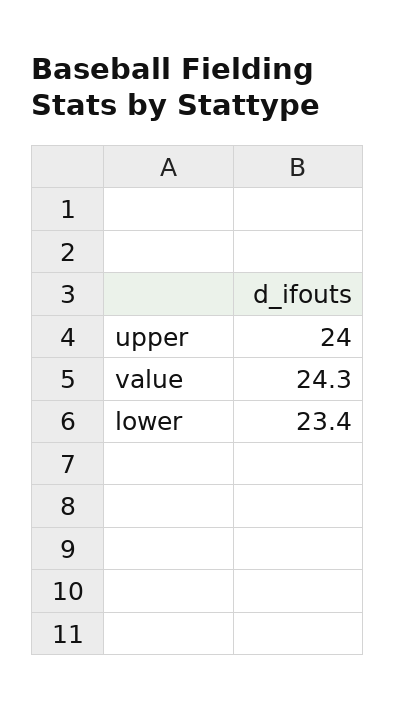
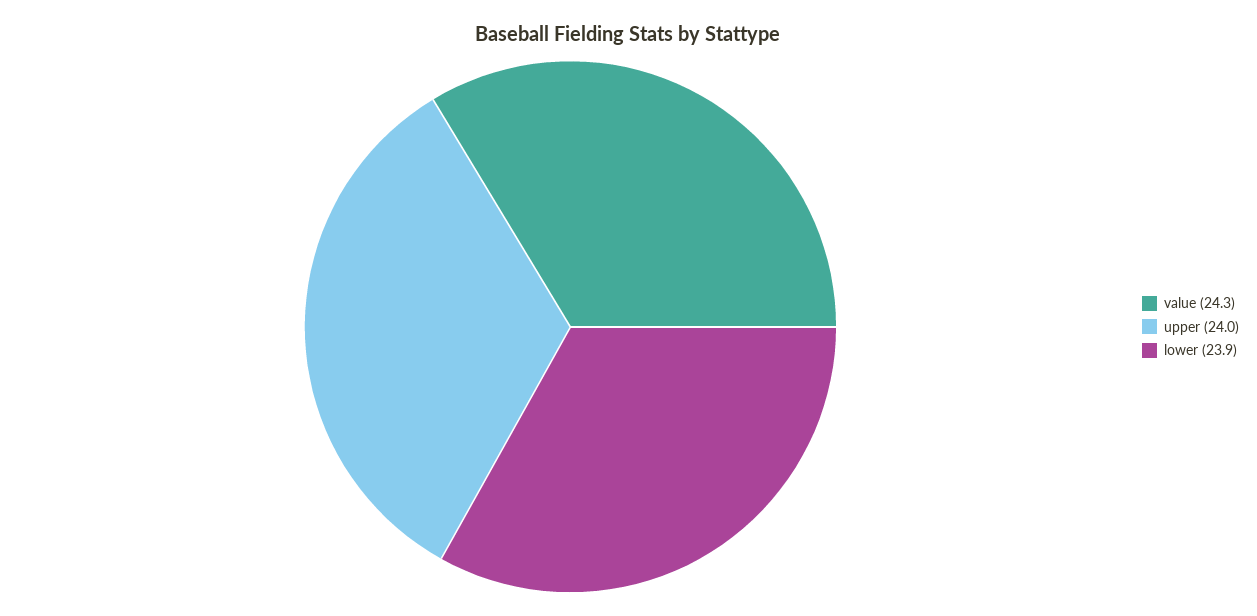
lower: 23.4 -> 23.9

